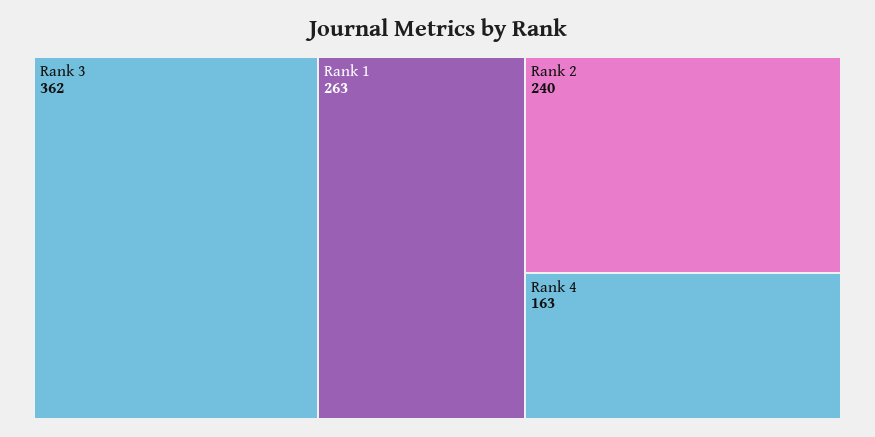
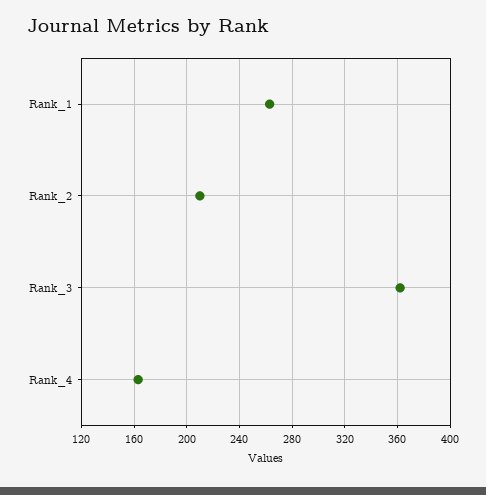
Rank 2: 240 -> 210

